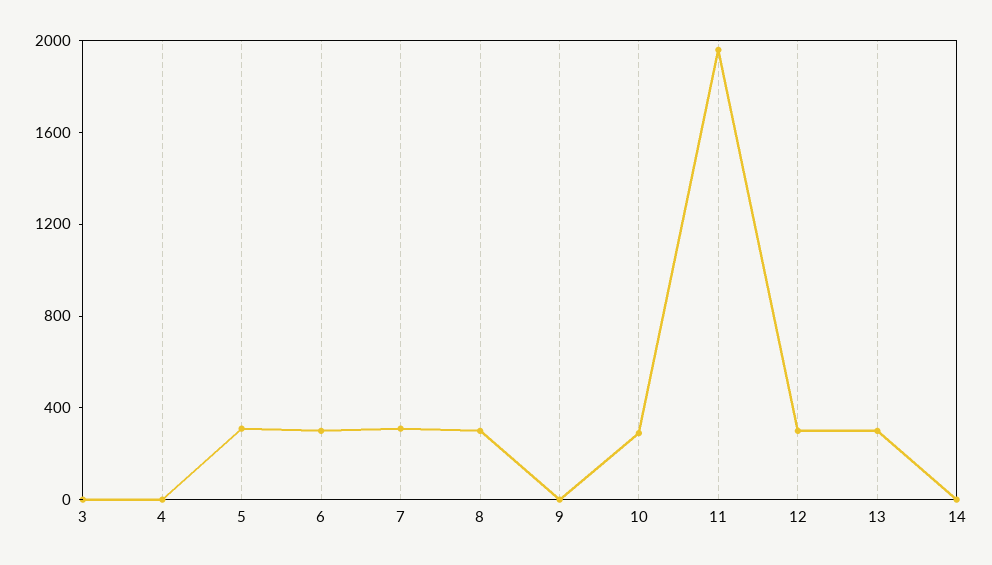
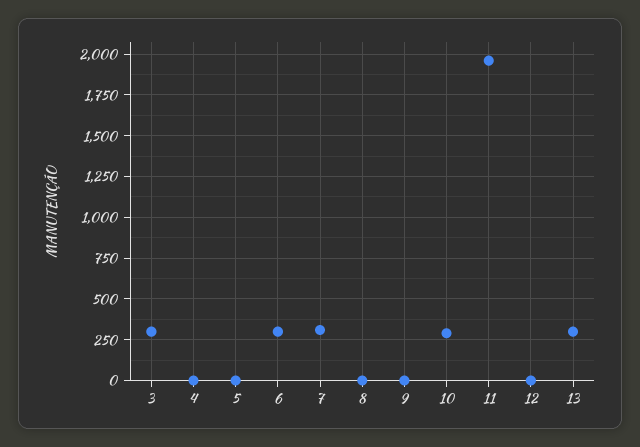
3: 0 -> 300
5: 300 -> 0
8: 300 -> 0
12: 300 -> 0
14: 0 -> none

